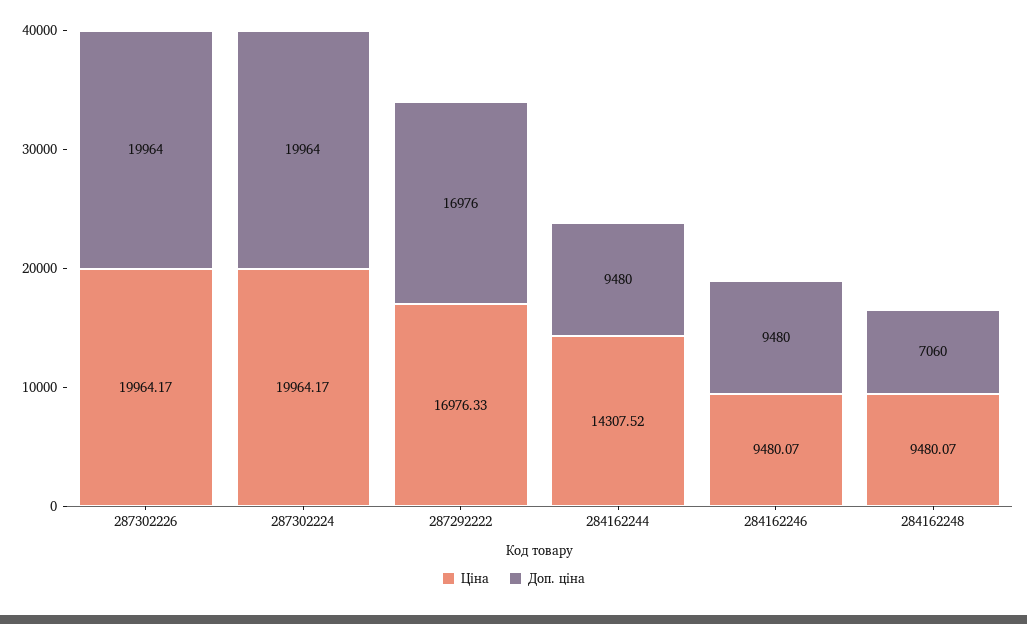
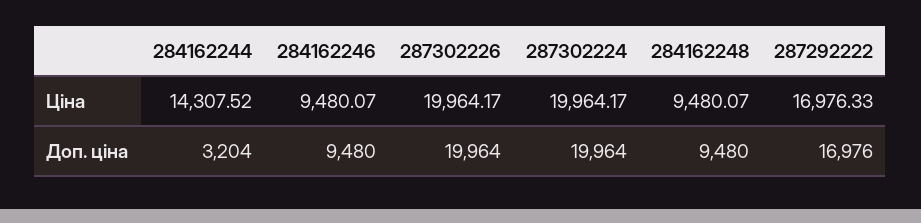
Доп. ціна, 284162244: 9480 -> 3204
Доп. ціна, 284162248: 7060 -> 9480

